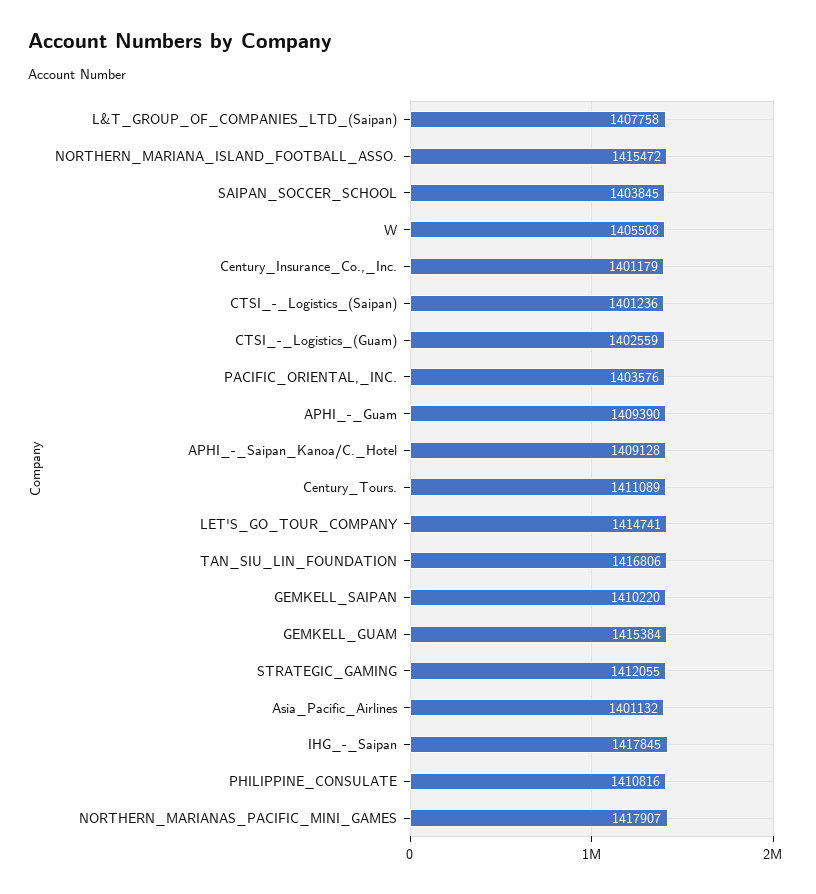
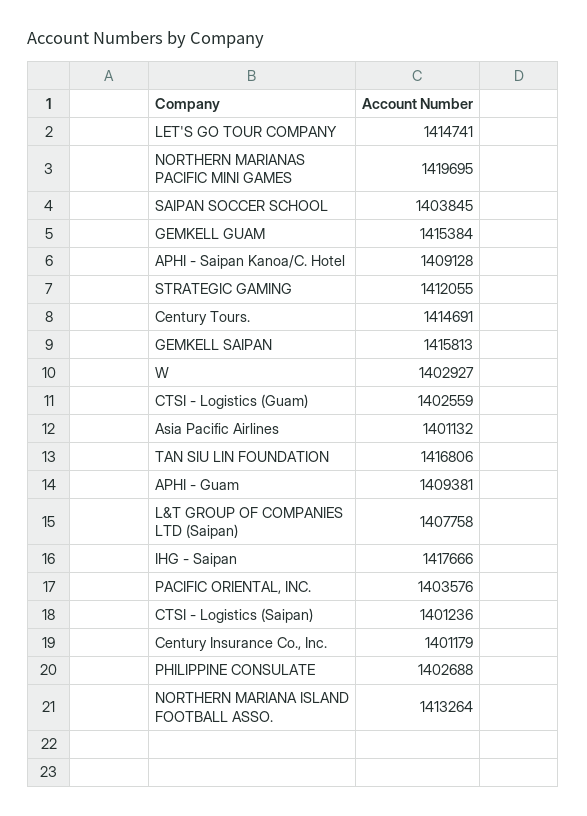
NORTHERN_MARIANA_ISLAND_FOOTBALL_ASSO.: 1415472 -> 1413264
W: 1405508 -> 1402927
APHI_-_Guam: 1409390 -> 1409381
Century_Tours.: 1411089 -> 1414691
GEMKELL_SAIPAN: 1410220 -> 1415813
IHG_-_Saipan: 1417845 -> 1417666
PHILIPPINE_CONSULATE: 1410816 -> 1402688
NORTHERN_MARIANAS_PACIFIC_MINI_GAMES: 1417907 -> 1419695

